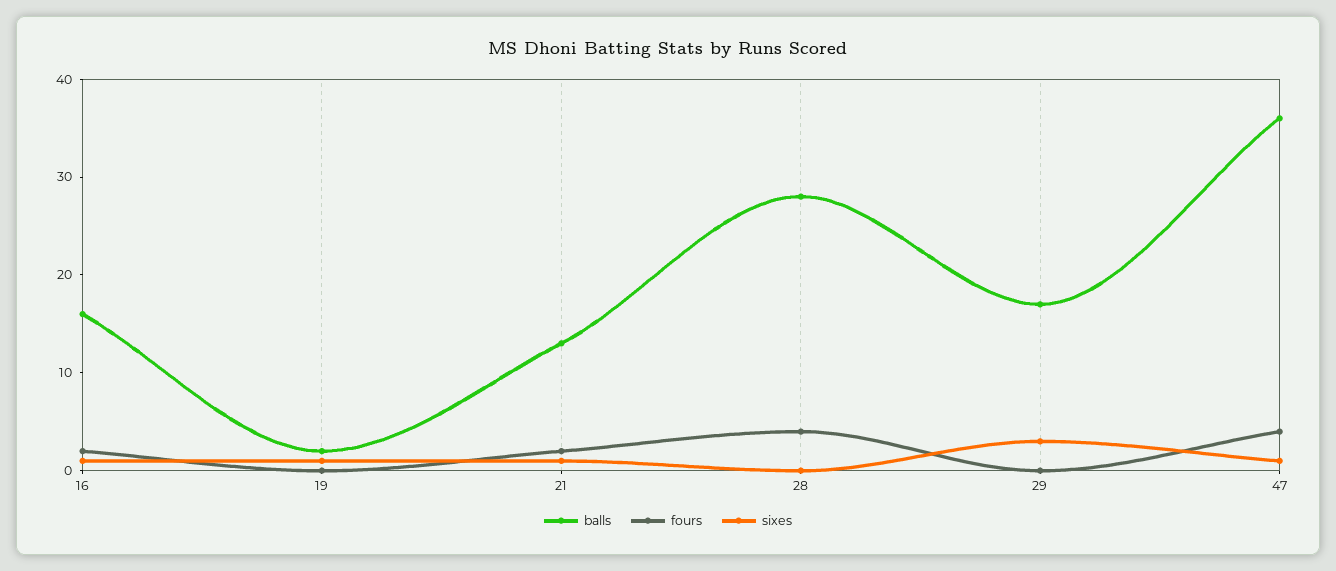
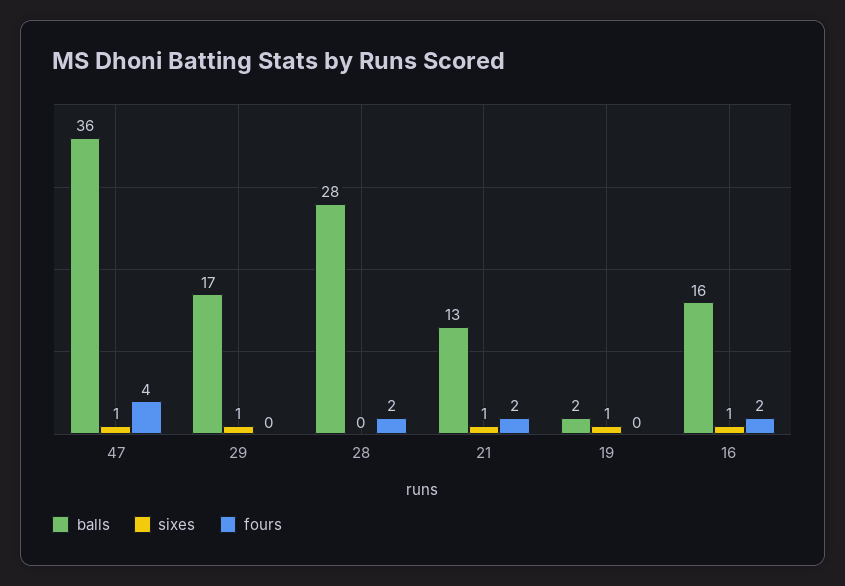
fours, 28: 4 -> 2
sixes, 29: 3 -> 1

